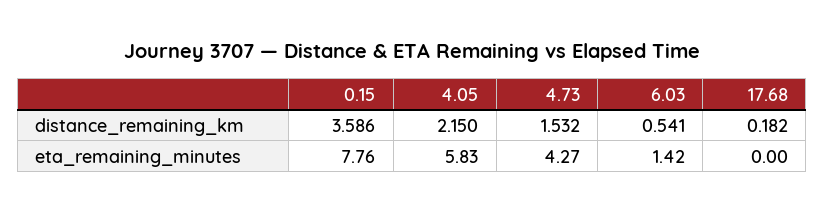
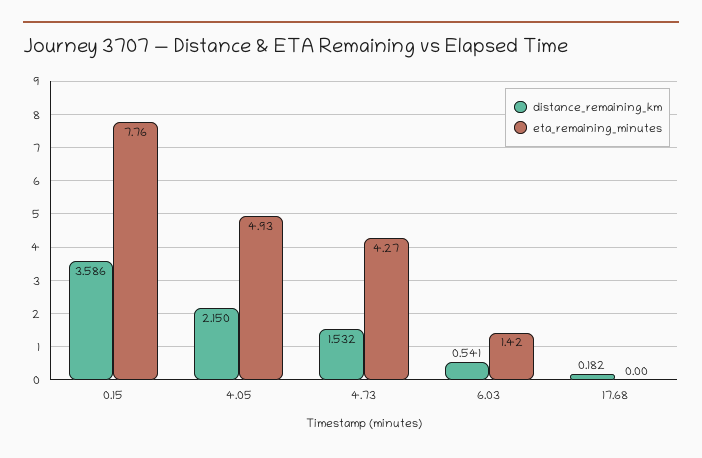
eta_remaining_minutes, 4.05: 5.83 -> 4.93

